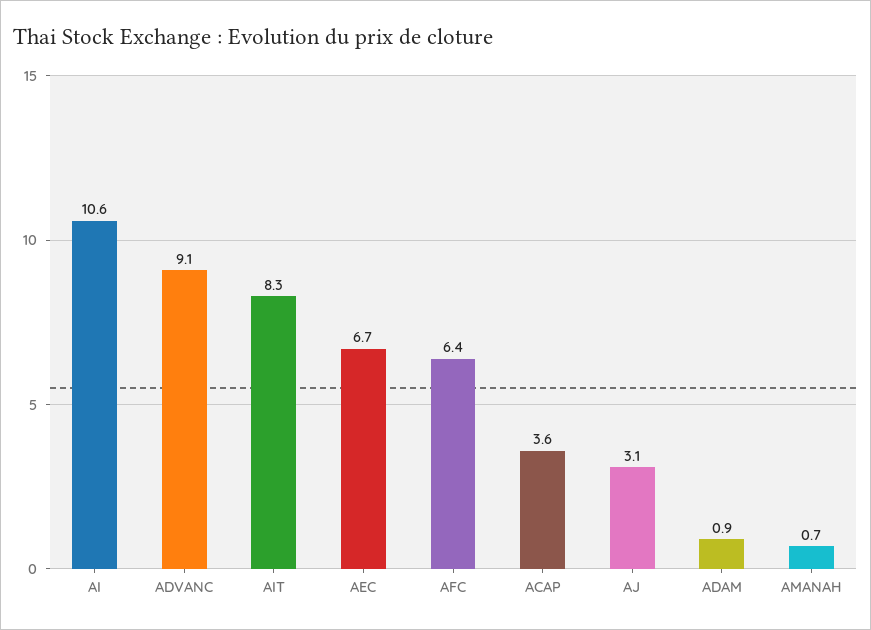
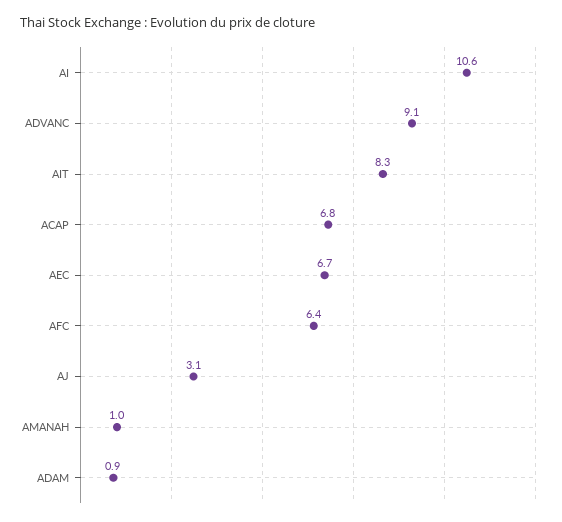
ACAP: 3.6 -> 6.8
AMANAH: 0.7 -> 1

